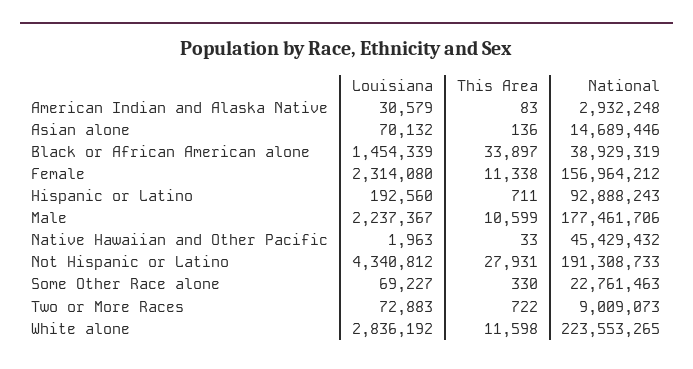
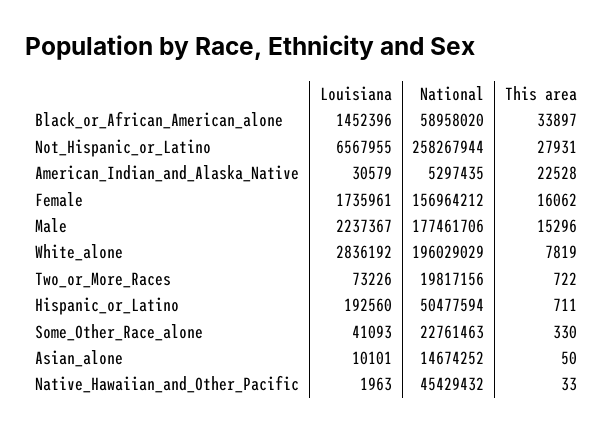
This Area, American Indian and Alaska Native: 83 -> 22528
National, American Indian and Alaska Native: 2932248 -> 5297435
Louisiana, Asian alone: 70132 -> 10101
This Area, Asian alone: 136 -> 50
National, Asian alone: 14689446 -> 14674252
Louisiana, Black or African American alone: 1454339 -> 1452396
National, Black or African American alone: 38929319 -> 58958020
Louisiana, Female: 2314080 -> 1735961
This Area, Female: 11338 -> 16062
National, Hispanic or Latino: 92888243 -> 50477594
This Area, Male: 10599 -> 15296
Louisiana, Not Hispanic or Latino: 4340812 -> 6567955
National, Not Hispanic or Latino: 191308733 -> 258267944
Louisiana, Some Other Race alone: 69227 -> 41093
Louisiana, Two or More Races: 72883 -> 73226
National, Two or More Races: 9009073 -> 19817156
This Area, White alone: 11598 -> 7819
National, White alone: 223553265 -> 196029029

